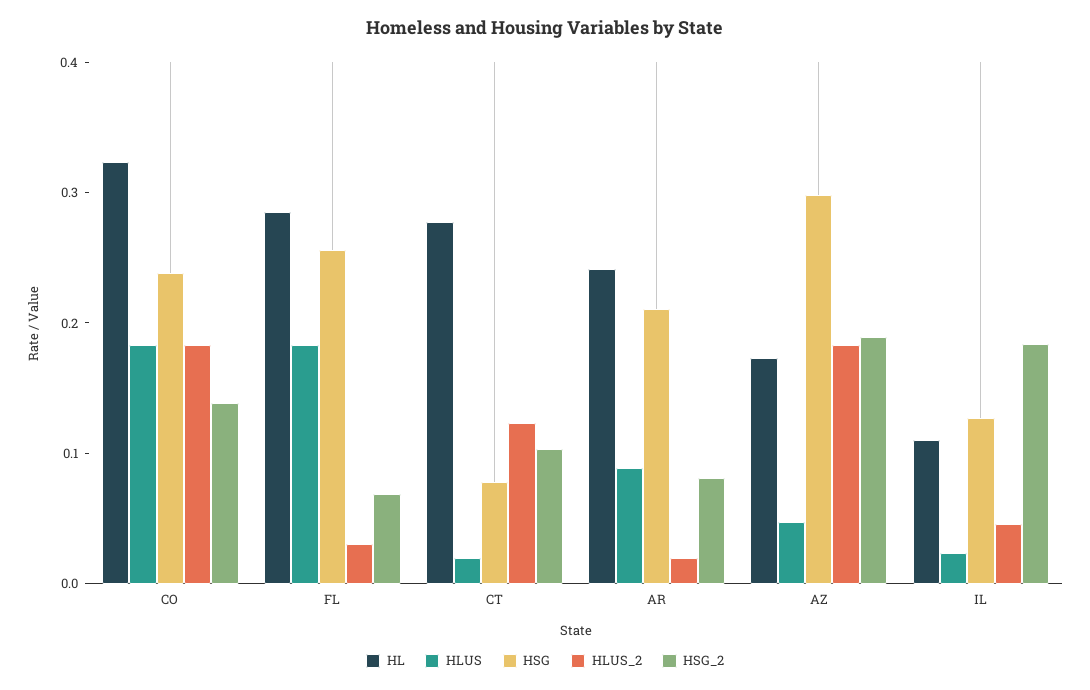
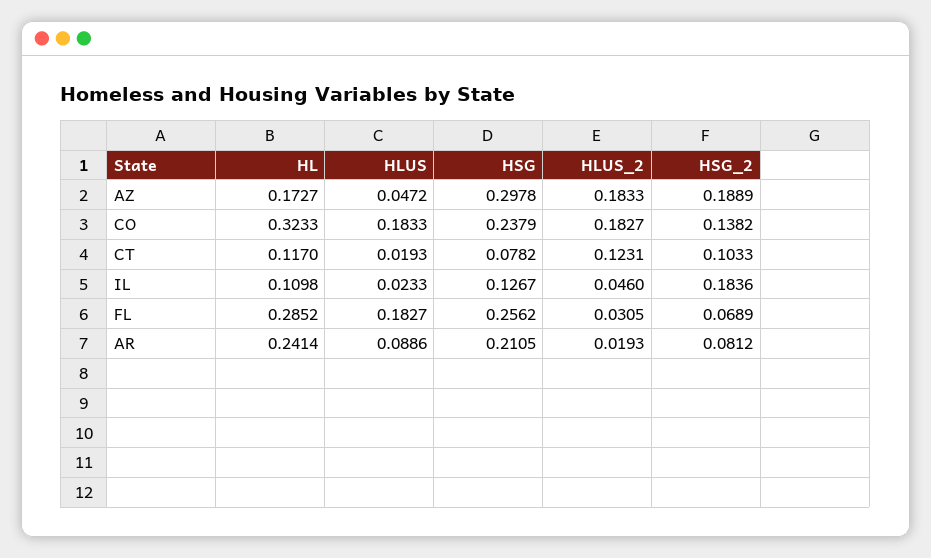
HL, CT: 0.28 -> 0.117

